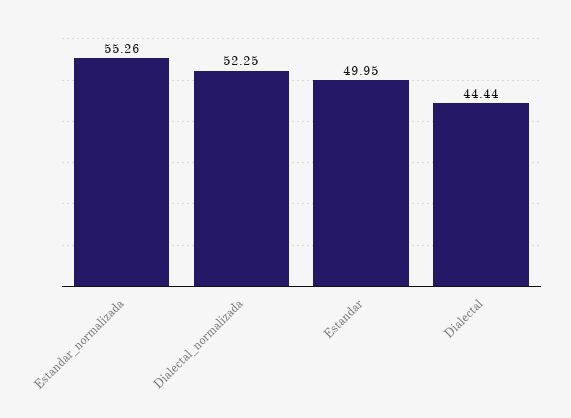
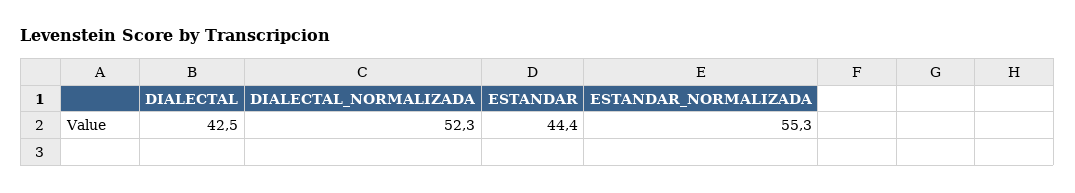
Estandar: 49.95 -> 44.4
Dialectal: 44.44 -> 42.5

